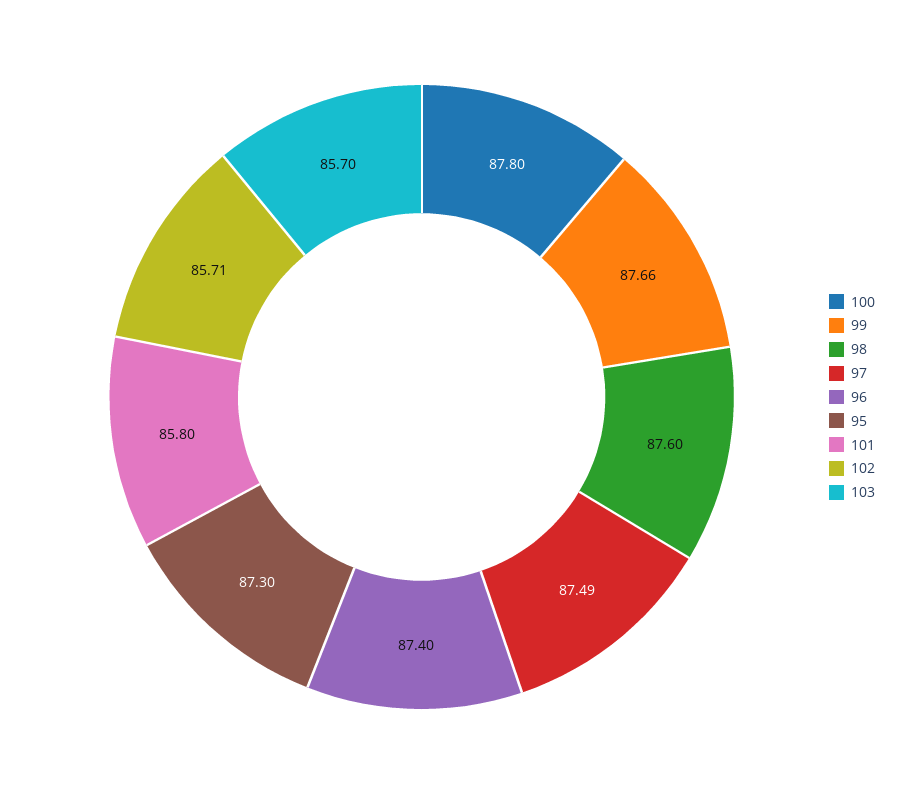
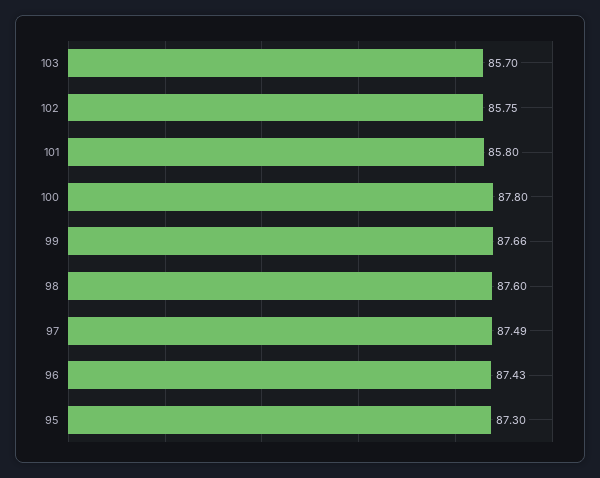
96: 87.4 -> 87.43
102: 85.71 -> 85.75

